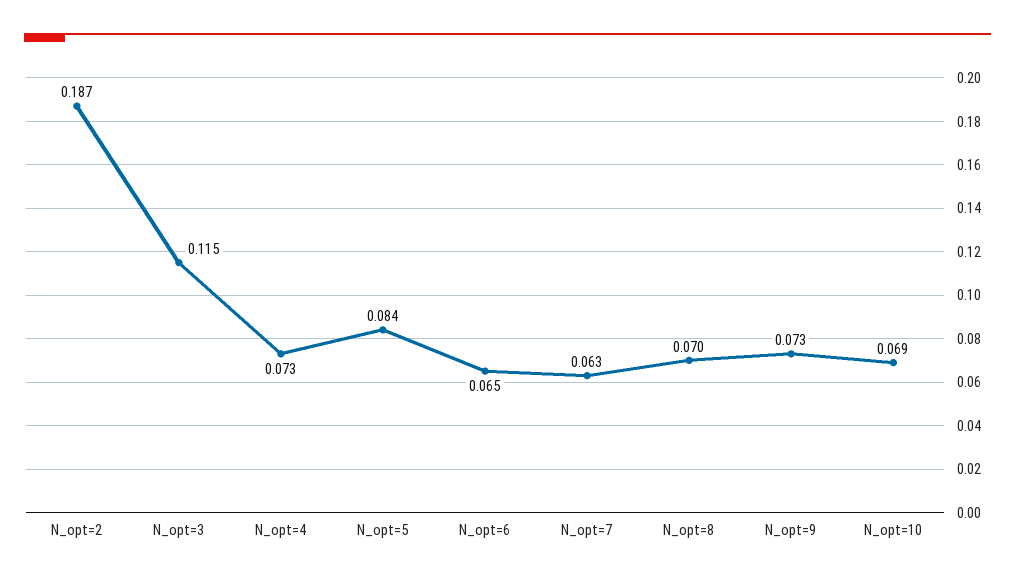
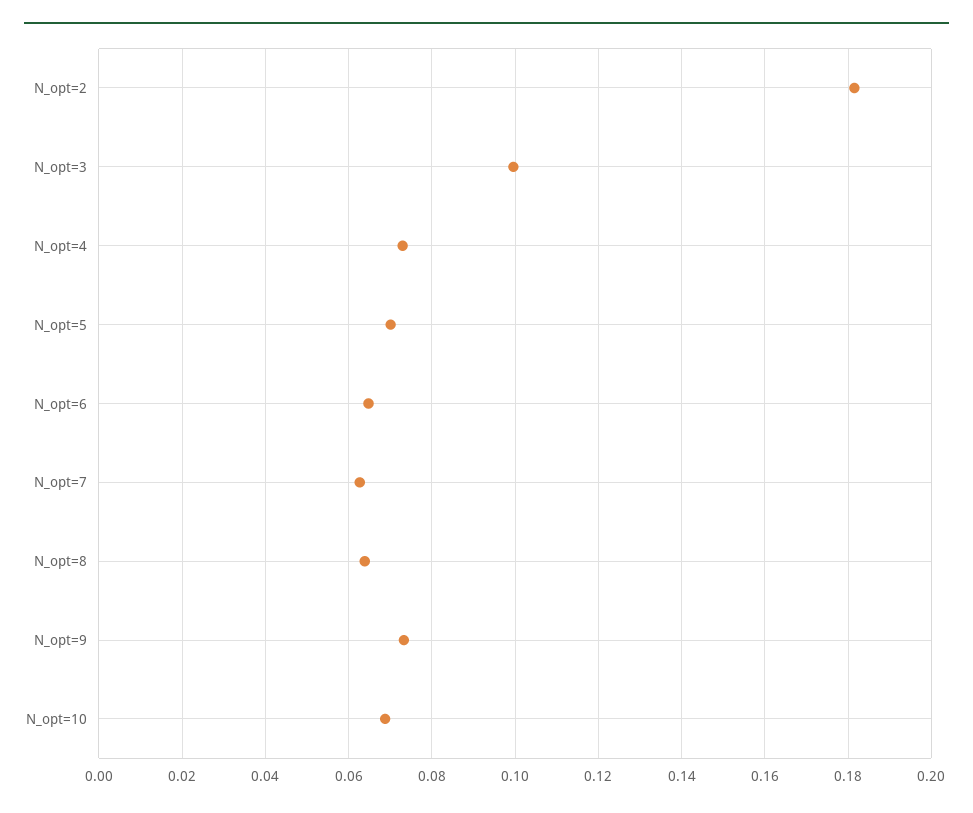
N_opt=2: 0.187 -> 0.182
N_opt=3: 0.115 -> 0.1
N_opt=5: 0.084 -> 0.07
N_opt=8: 0.07 -> 0.064

